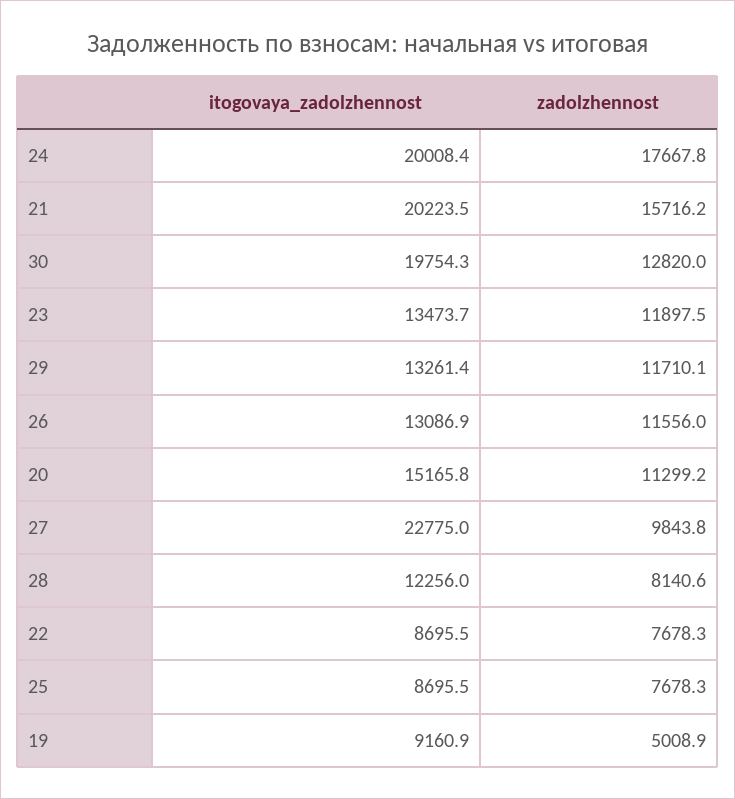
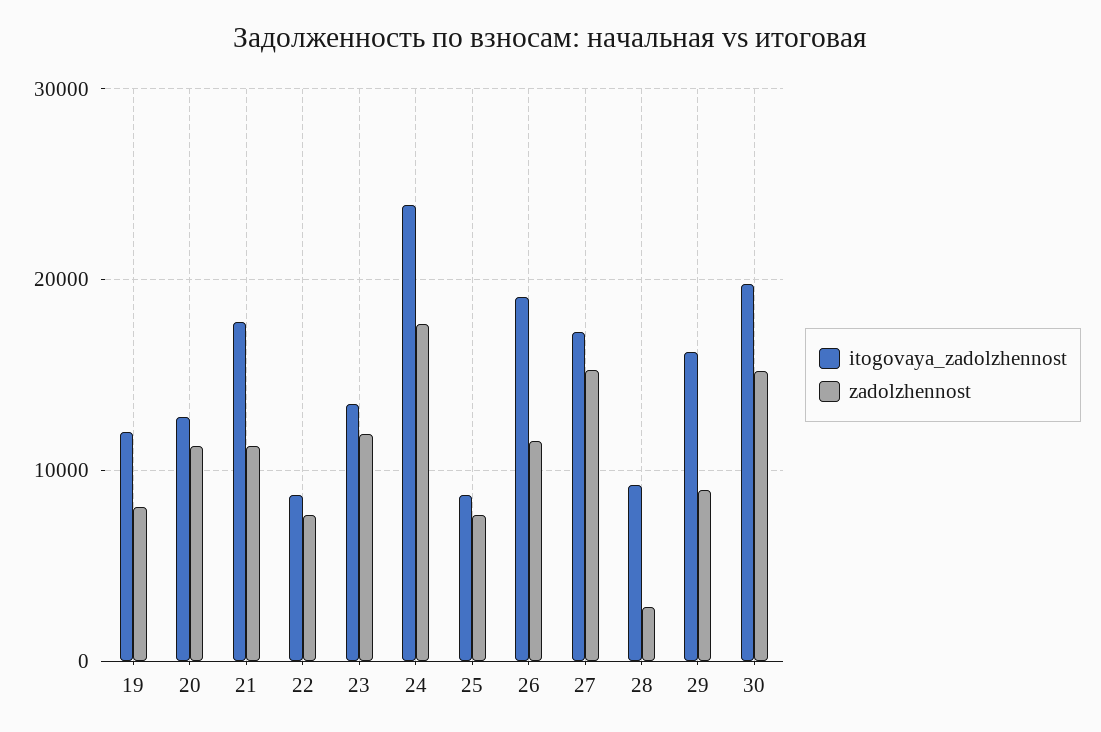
itogovaya_zadolzhennost, 24: 20008.4 -> 24000
itogovaya_zadolzhennost, 21: 20223.5 -> 18000
zadolzhennost, 21: 15716.2 -> 11000
zadolzhennost, 30: 12820 -> 15000
itogovaya_zadolzhennost, 29: 13261.4 -> 16000
zadolzhennost, 29: 11710.1 -> 9000
itogovaya_zadolzhennost, 26: 13086.9 -> 19000
itogovaya_zadolzhennost, 20: 15165.8 -> 13000
itogovaya_zadolzhennost, 27: 22775 -> 17000
zadolzhennost, 27: 9843.8 -> 15000
itogovaya_zadolzhennost, 28: 12256 -> 9000
zadolzhennost, 28: 8140.6 -> 3000
itogovaya_zadolzhennost, 19: 9160.9 -> 12000
zadolzhennost, 19: 5008.9 -> 8000

